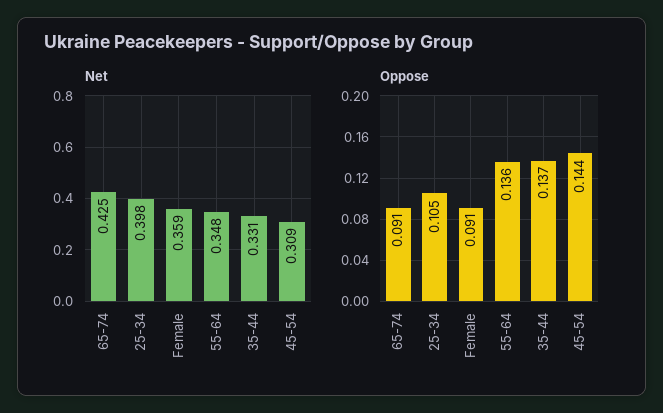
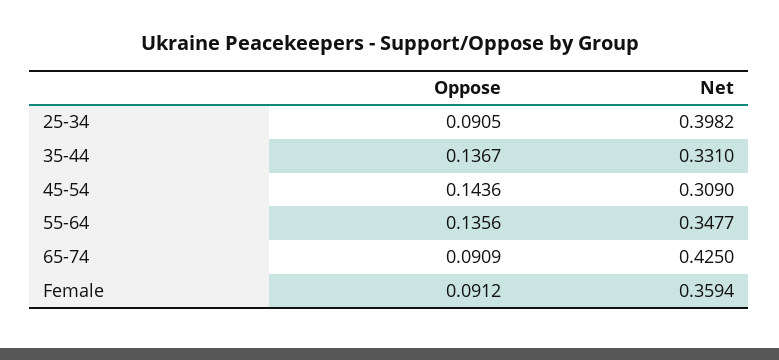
Oppose, 25-34: 0.105 -> 0.0905

